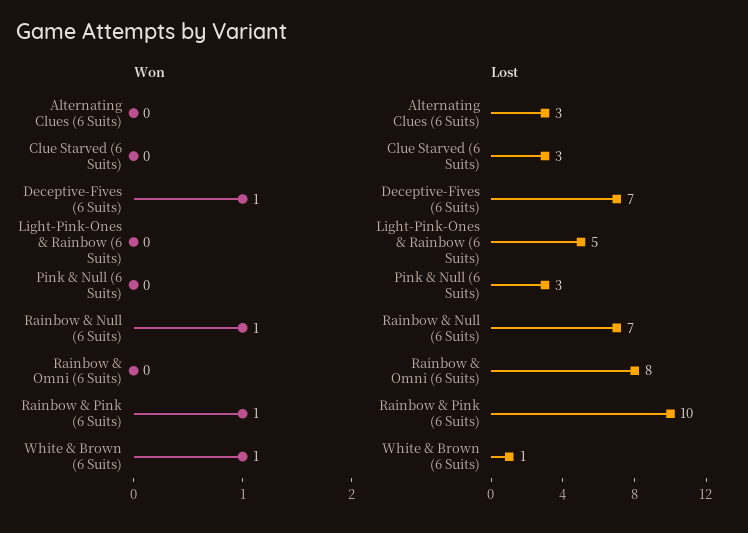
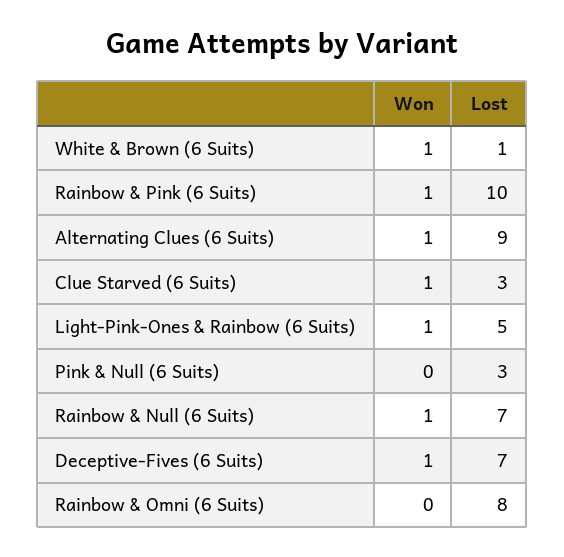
Won, Alternating Clues (6 Suits): 0 -> 1
Won, Clue Starved (6 Suits): 0 -> 1
Won, Light-Pink-Ones & Rainbow (6 Suits): 0 -> 1
Lost, Alternating Clues (6 Suits): 3 -> 9

